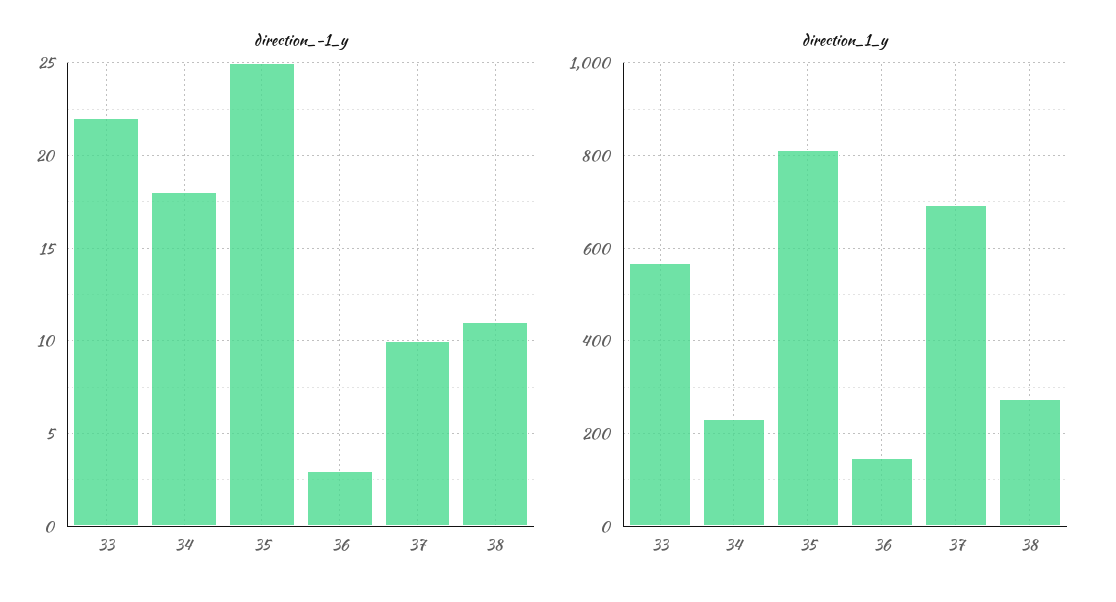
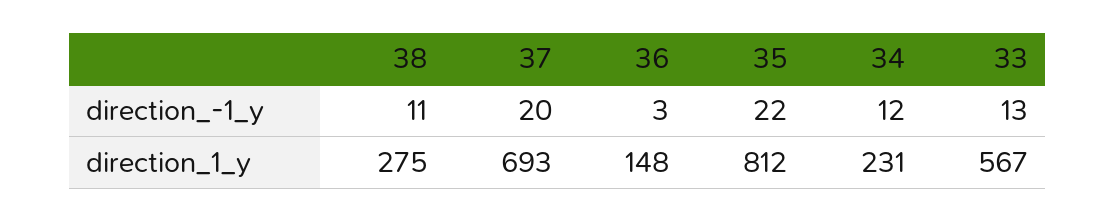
direction_-1_y, 33: 22 -> 13
direction_-1_y, 34: 18 -> 12
direction_-1_y, 35: 25 -> 22
direction_-1_y, 37: 10 -> 20

